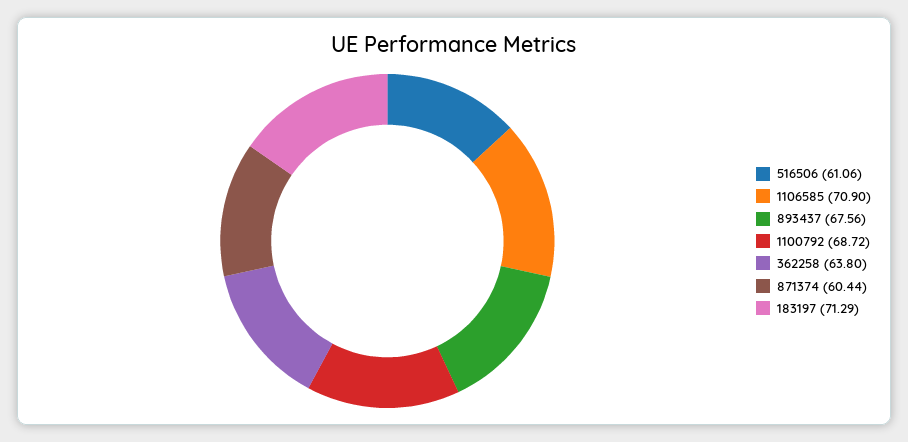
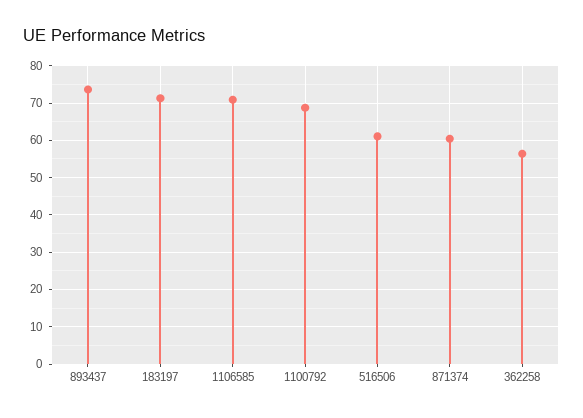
893437: 67.56 -> 74
362258: 63.8 -> 56

